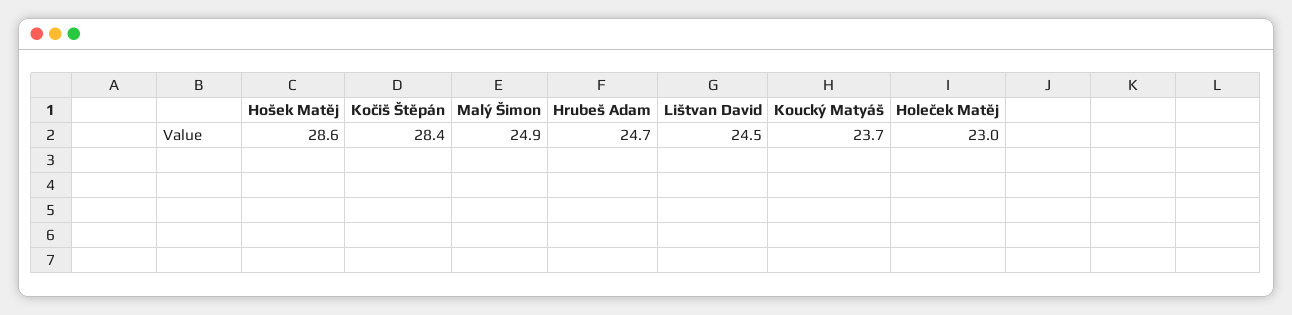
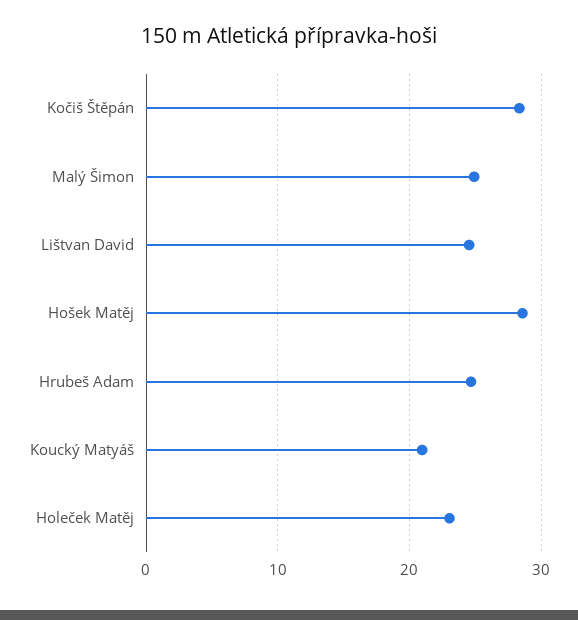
Koucký Matyáš: 23.7 -> 21

